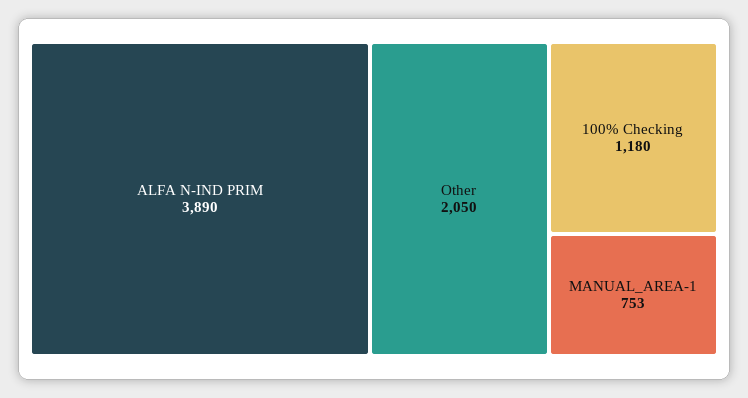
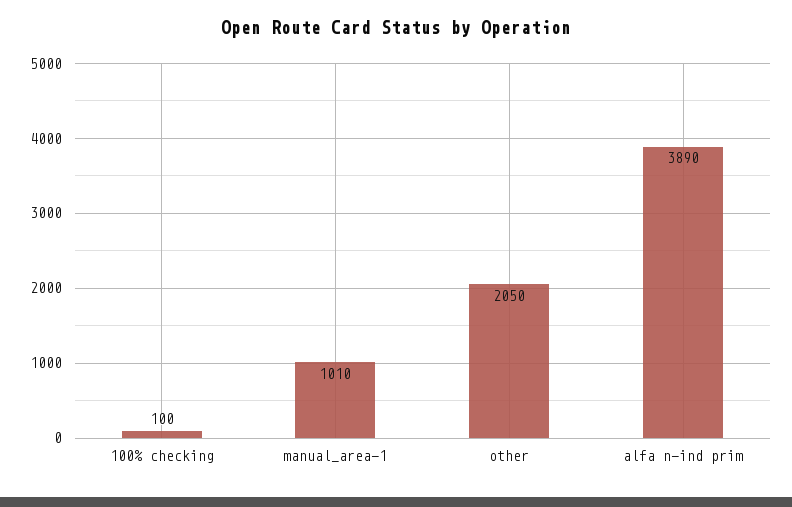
100% Checking: 1180 -> 100
MANUAL_AREA-1: 753 -> 1010

